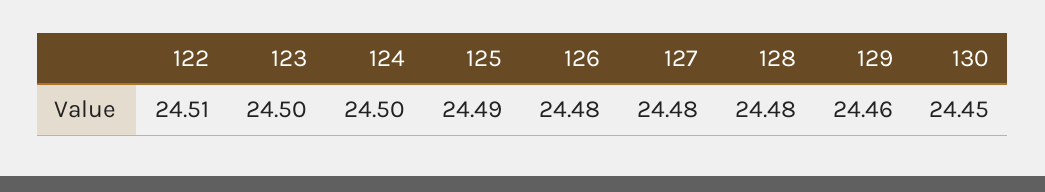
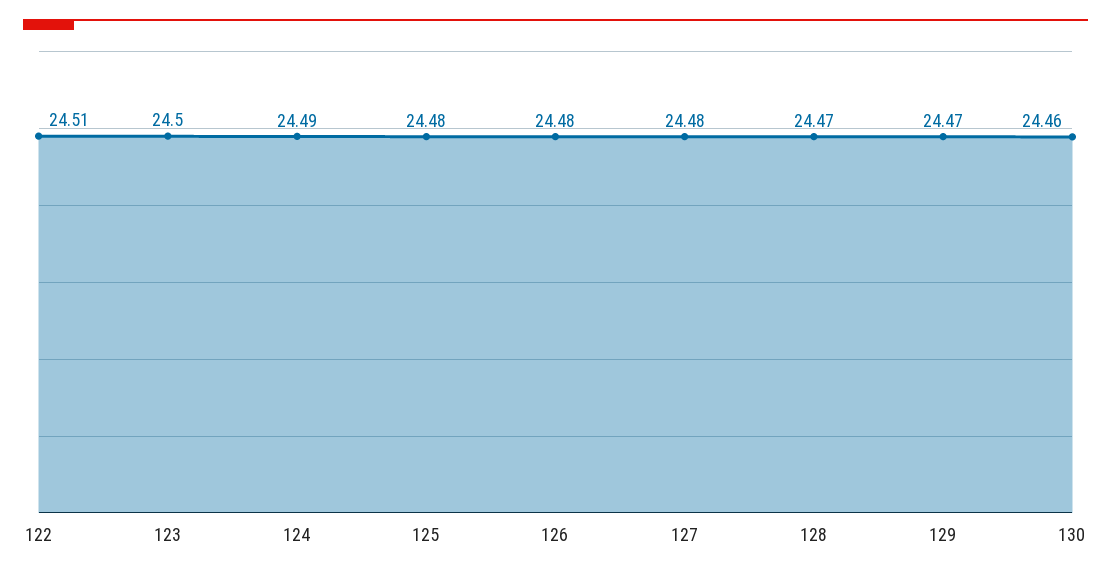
124: 24.5 -> 24.49
125: 24.49 -> 24.48
128: 24.48 -> 24.47
129: 24.46 -> 24.47
130: 24.45 -> 24.46

